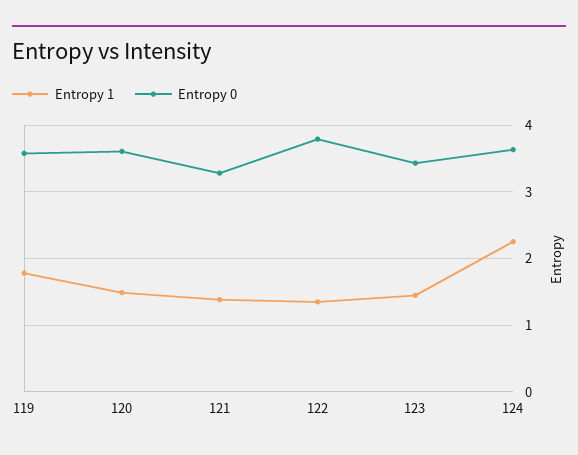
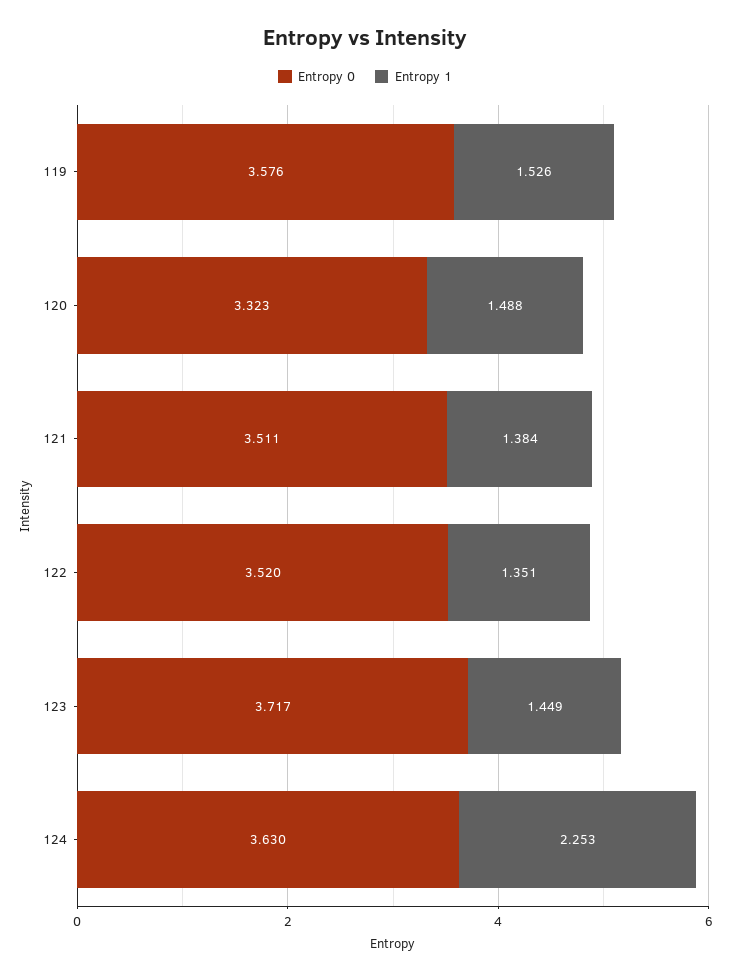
Entropy 1, 119: 1.8 -> 1.526
Entropy 0, 120: 3.6 -> 3.323
Entropy 0, 121: 3.3 -> 3.511
Entropy 0, 122: 3.8 -> 3.52
Entropy 0, 123: 3.4 -> 3.717

